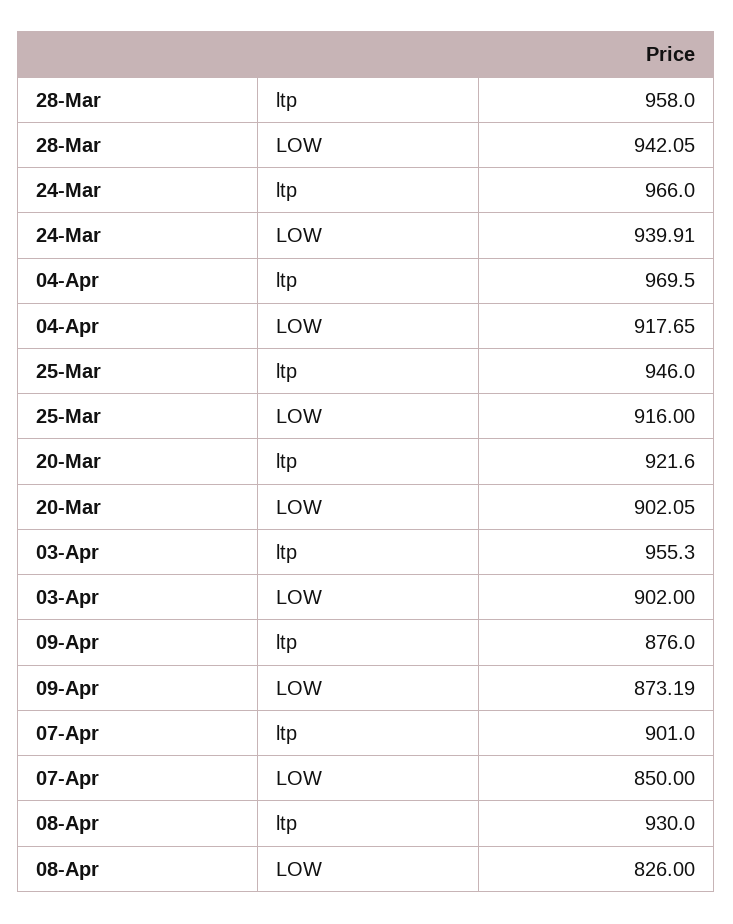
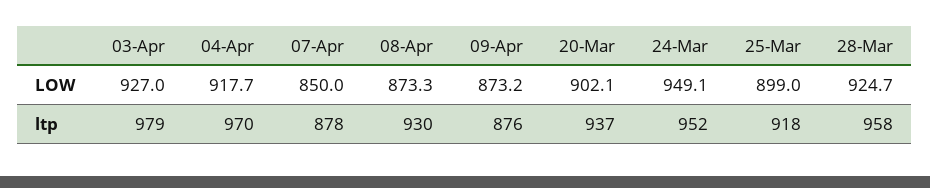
28-Mar, LOW: 942.05 -> 924.7
24-Mar, ltp: 966 -> 952
24-Mar, LOW: 939.91 -> 949.1
25-Mar, ltp: 946 -> 918
25-Mar, LOW: 916 -> 899
20-Mar, ltp: 921.6 -> 937
03-Apr, ltp: 955.3 -> 979
03-Apr, LOW: 902 -> 927
07-Apr, ltp: 901 -> 878
08-Apr, LOW: 826 -> 873.3

